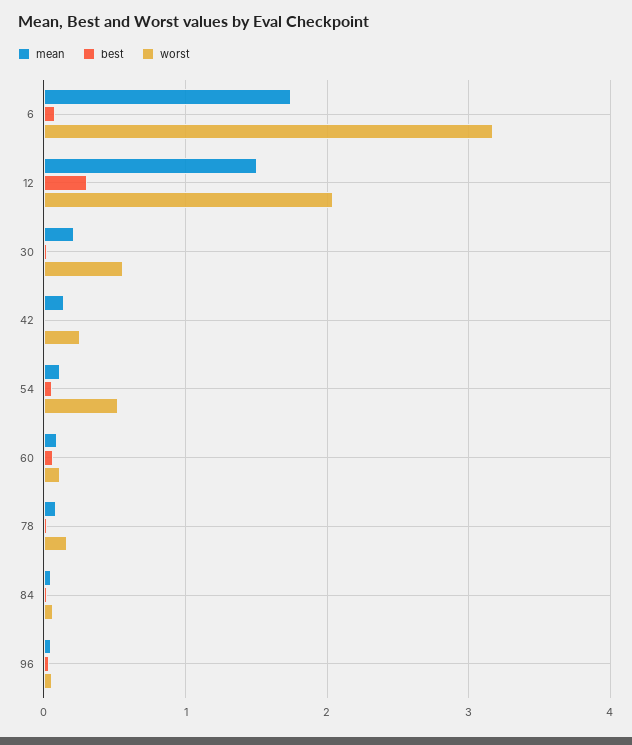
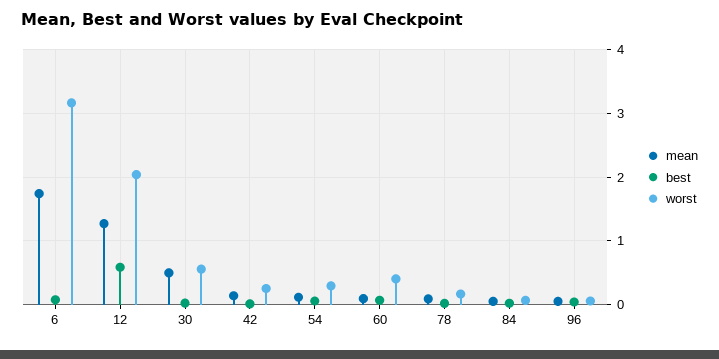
mean, 12: 1.5 -> 1.3
best, 12: 0.3 -> 0.6
mean, 30: 0.2 -> 0.5
worst, 54: 0.5 -> 0.3
worst, 60: 0.1 -> 0.4

